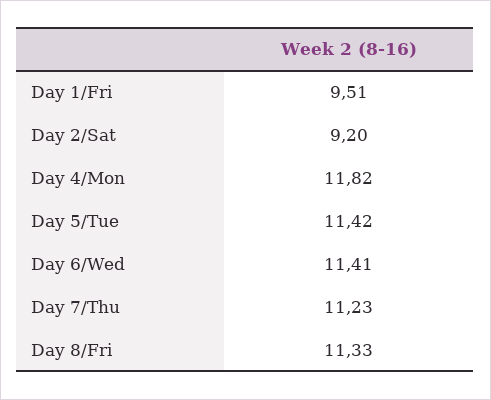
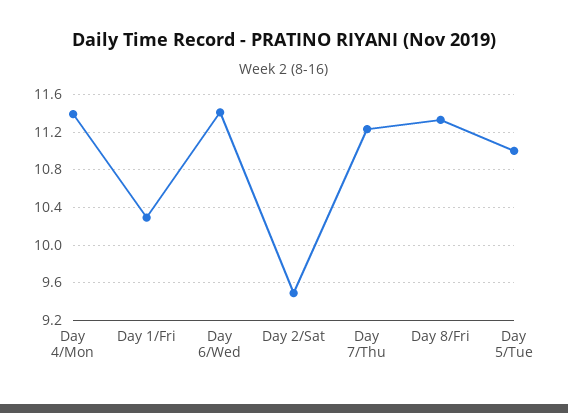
Day 1/Fri: 9.51 -> 10.3
Day 2/Sat: 9.2 -> 9.5
Day 4/Mon: 11.82 -> 11.4
Day 5/Tue: 11.42 -> 11

